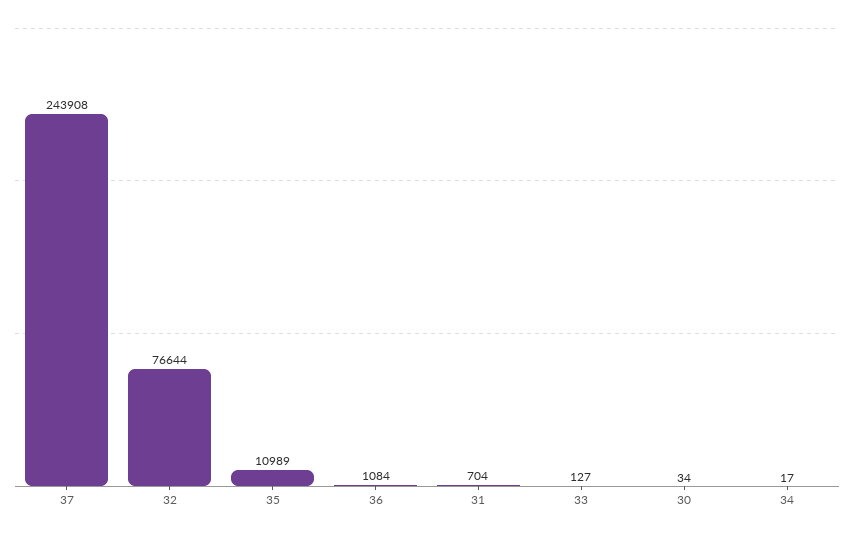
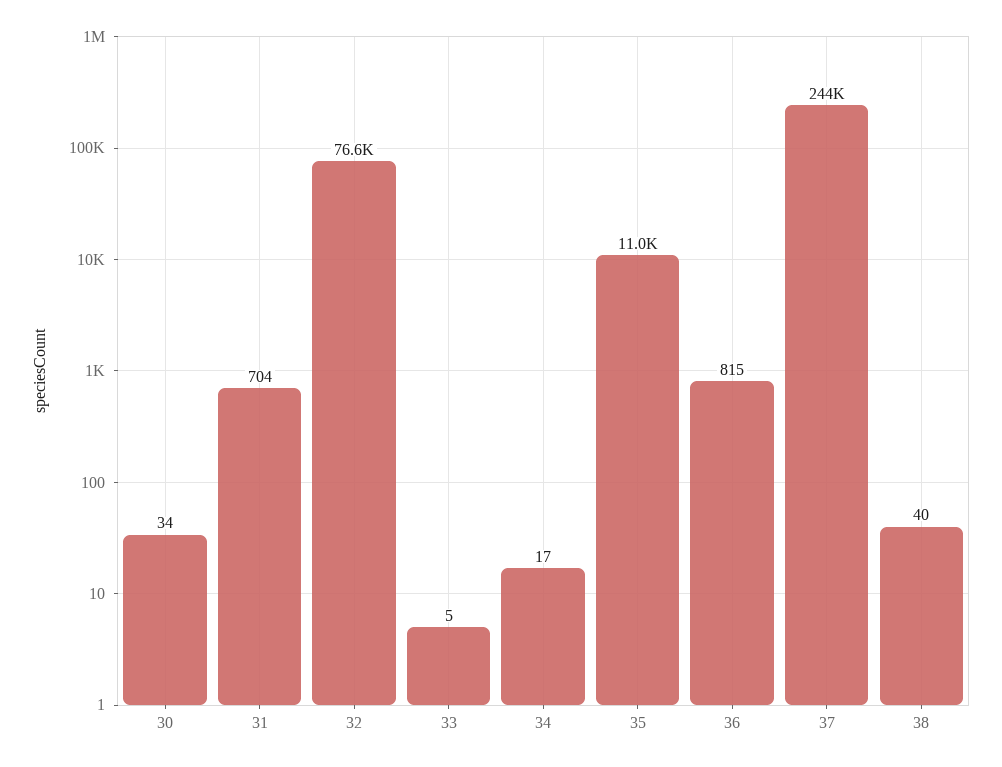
36: 1084 -> 815
33: 127 -> 5
38: none -> 40

